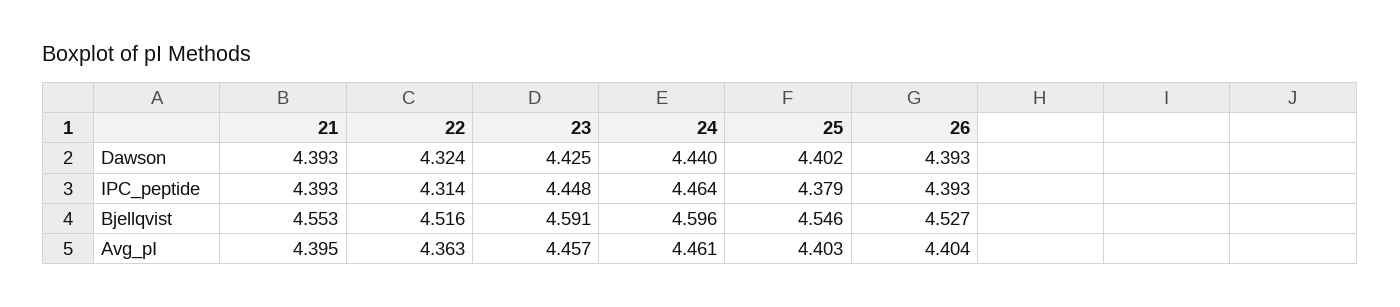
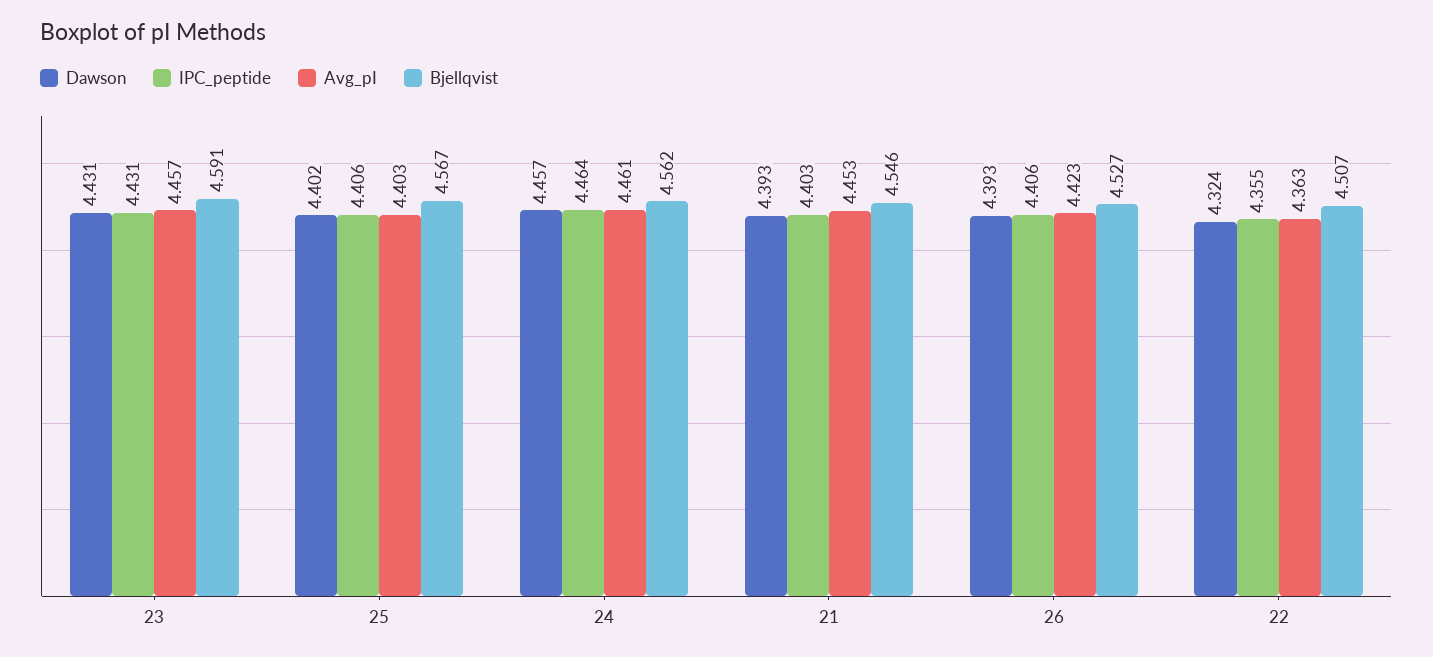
Dawson, 23: 4.425 -> 4.431
Dawson, 24: 4.44 -> 4.457
IPC_peptide, 21: 4.393 -> 4.403
IPC_peptide, 22: 4.314 -> 4.355
IPC_peptide, 23: 4.448 -> 4.431
IPC_peptide, 25: 4.379 -> 4.406
IPC_peptide, 26: 4.393 -> 4.406
Bjellqvist, 21: 4.553 -> 4.546
Bjellqvist, 22: 4.516 -> 4.507
Bjellqvist, 24: 4.596 -> 4.562
Bjellqvist, 25: 4.546 -> 4.567
Avg_pI, 21: 4.395 -> 4.453
Avg_pI, 26: 4.404 -> 4.423

